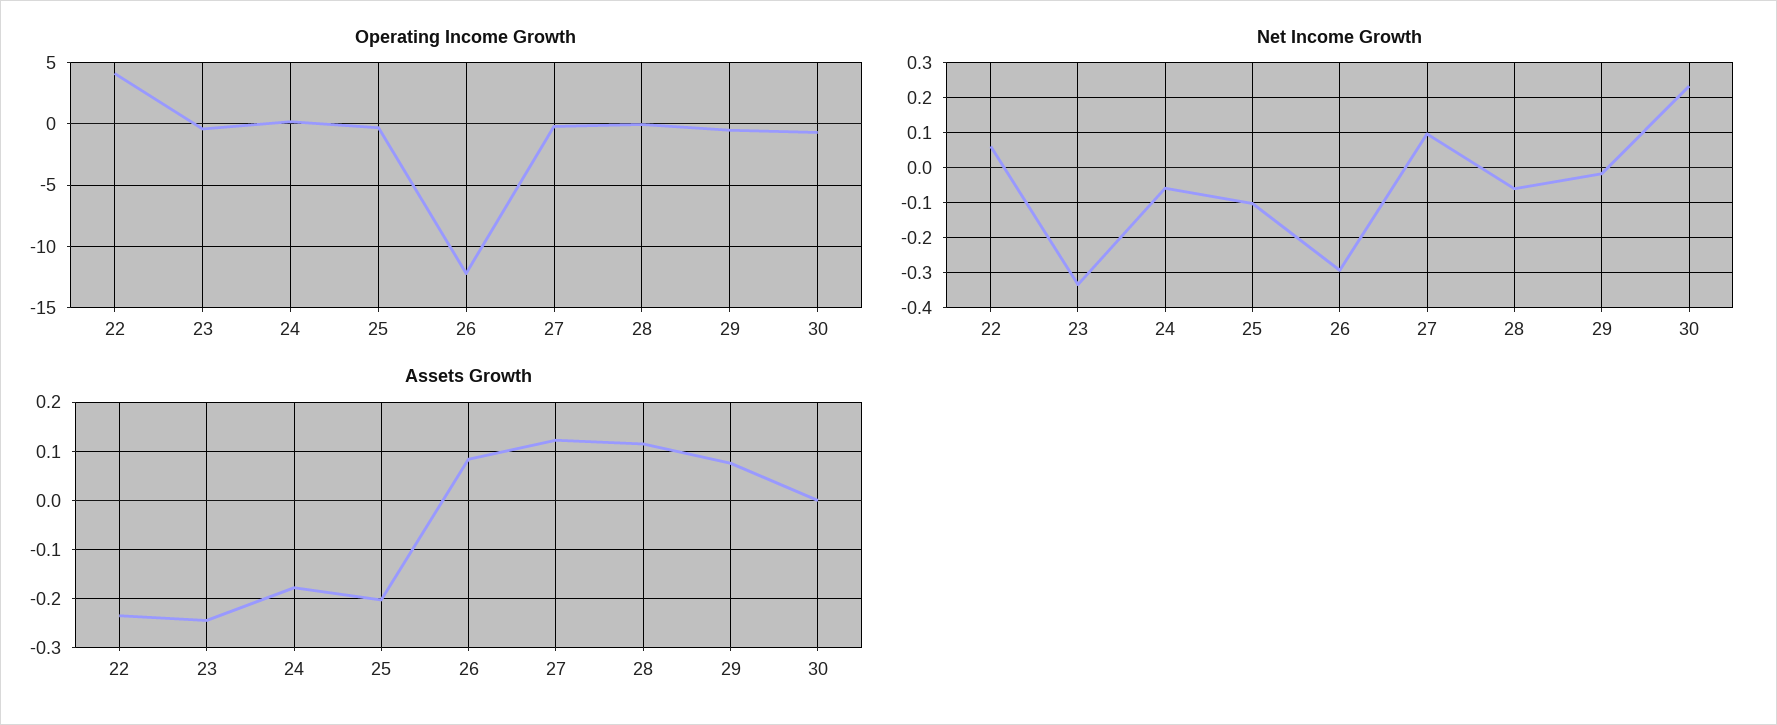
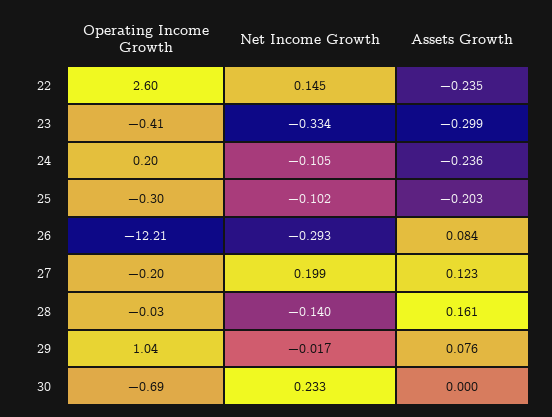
Operating Income Growth, 22: 4 -> 2.6
Operating Income Growth, 29: -0.5 -> 1.04
Net Income Growth, 22: 0.06 -> 0.145
Net Income Growth, 24: -0.06 -> -0.105
Net Income Growth, 27: 0.1 -> 0.199
Net Income Growth, 28: -0.06 -> -0.14
Assets Growth, 23: -0.24 -> -0.299
Assets Growth, 24: -0.18 -> -0.236
Assets Growth, 28: 0.12 -> 0.161

